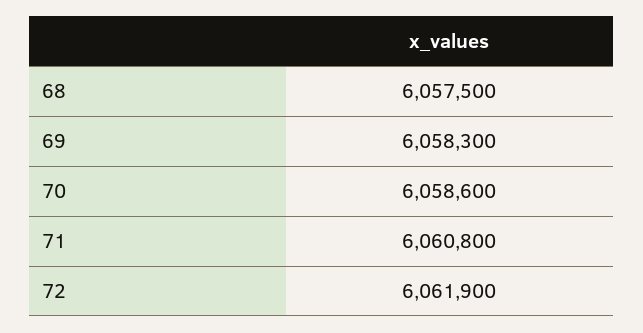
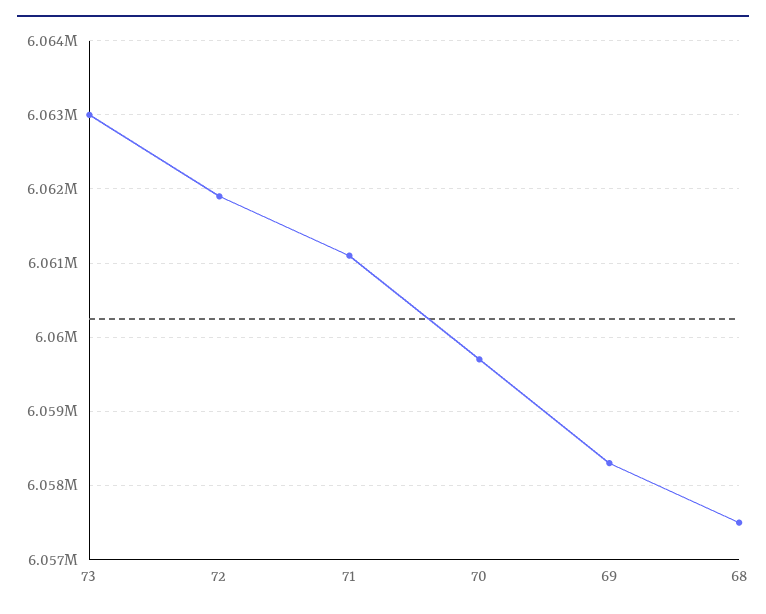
70: 6058600 -> 6059700
71: 6060800 -> 6061100
73: none -> 6063000

